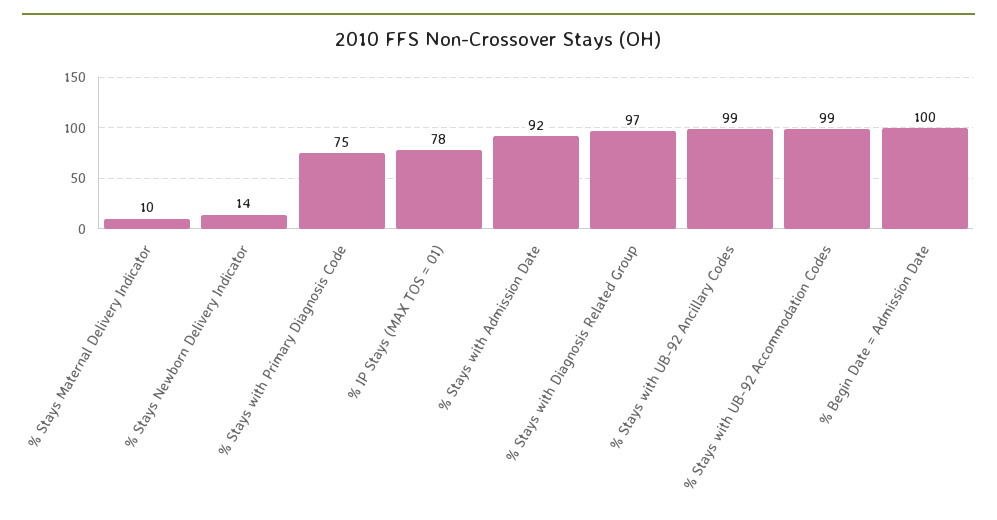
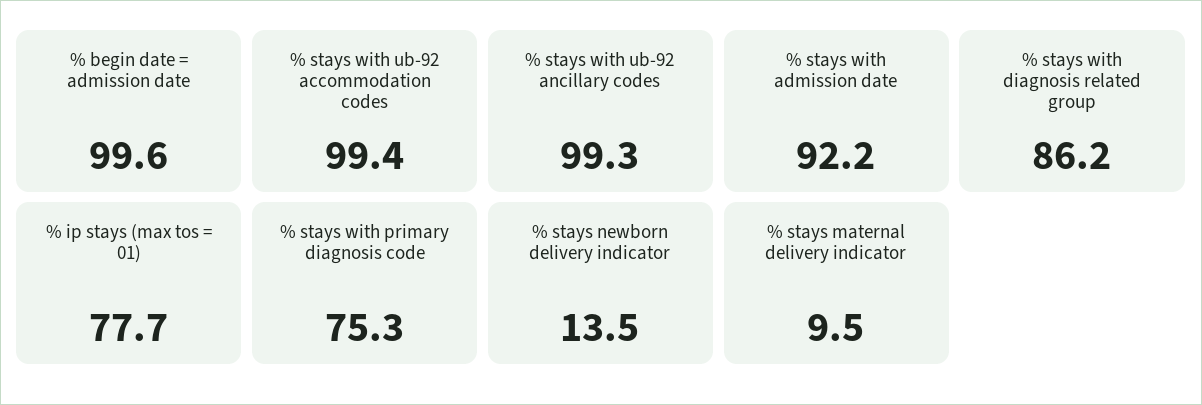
% Stays with Diagnosis Related Group: 97 -> 86.2

